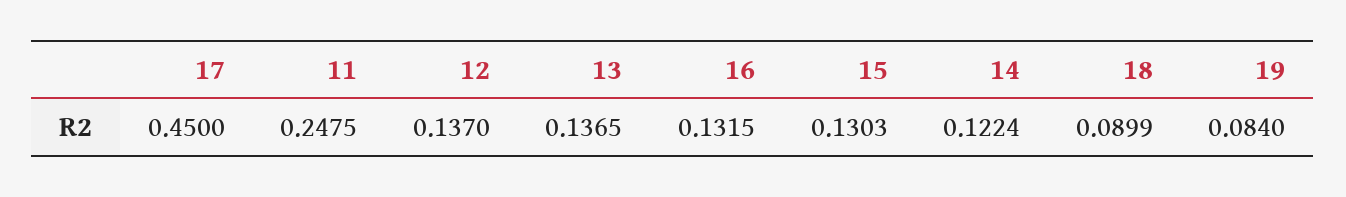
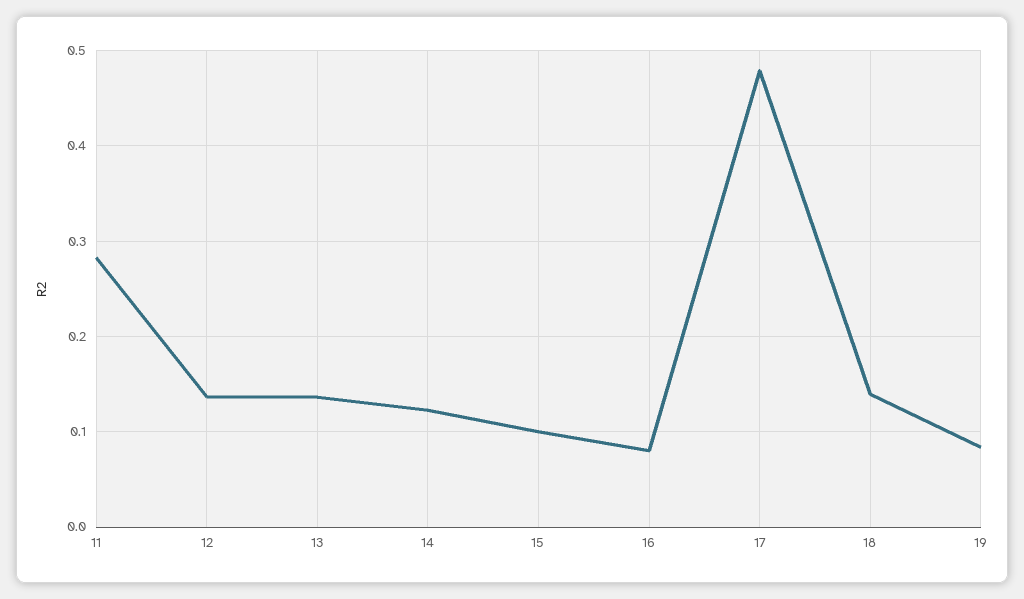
17: 0.45 -> 0.48
11: 0.2475 -> 0.28
16: 0.1315 -> 0.08
15: 0.1303 -> 0.1
18: 0.0899 -> 0.14

